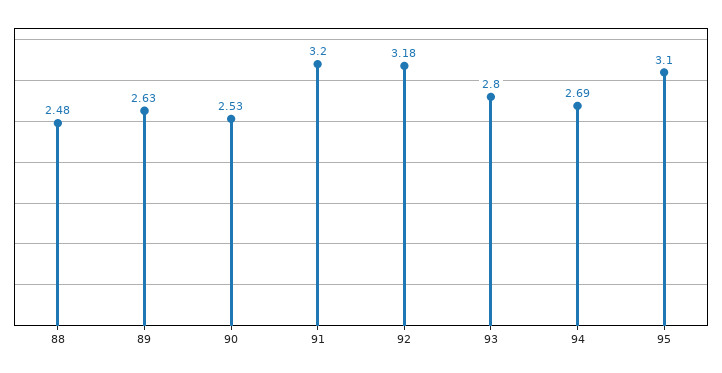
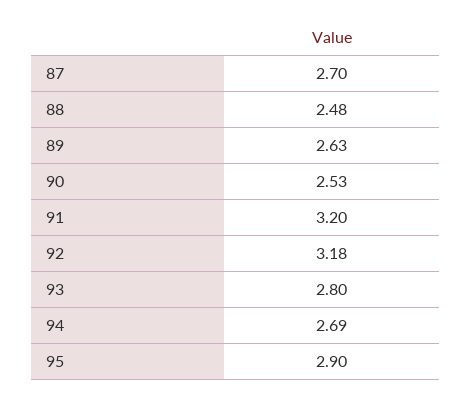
95: 3.1 -> 2.9
87: none -> 2.7

